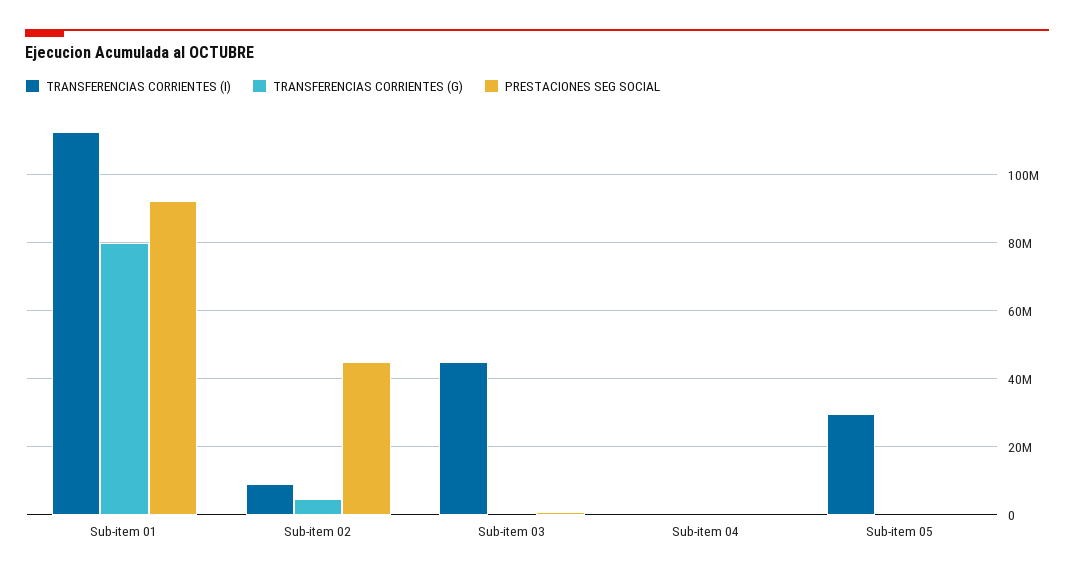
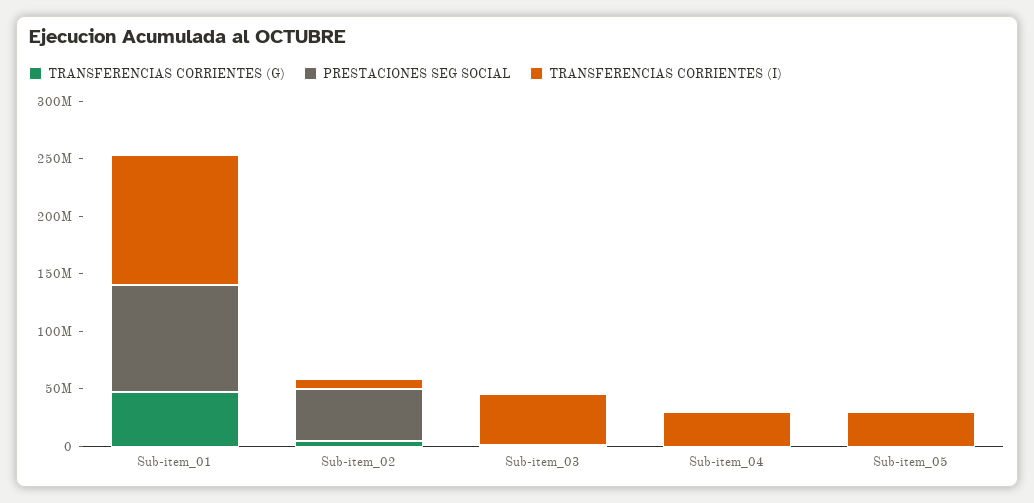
TRANSFERENCIAS CORRIENTES (G), Sub-item 01: 80000000 -> 50000000
TRANSFERENCIAS CORRIENTES (I), Sub-item 04: 0 -> 30000000

